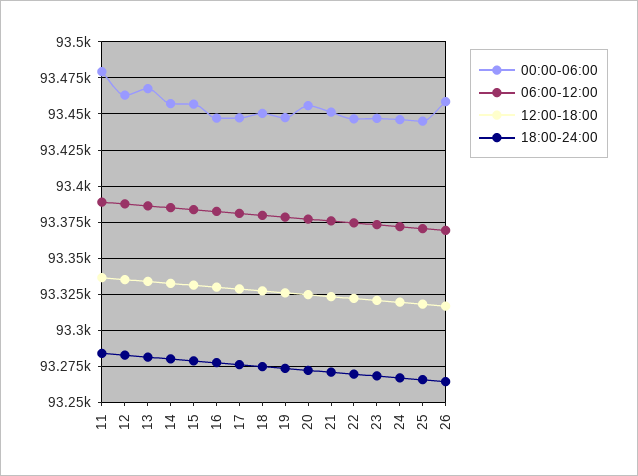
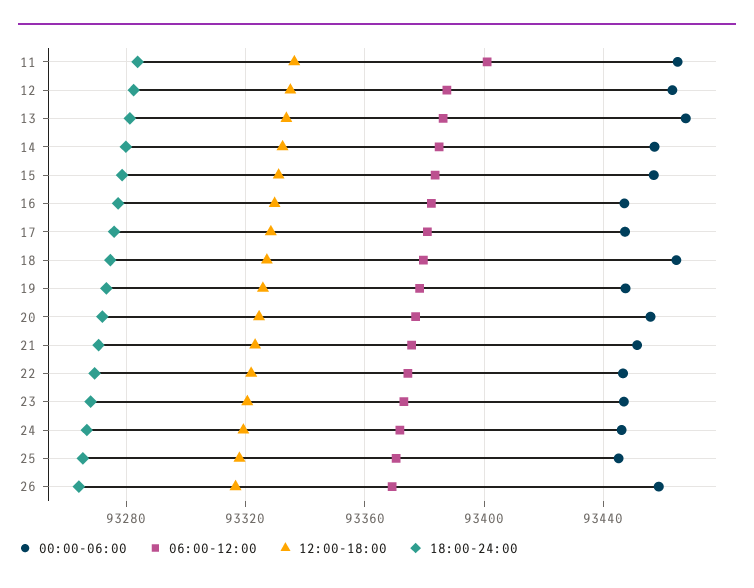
00:00-06:00, 11: 93480 -> 93465
06:00-12:00, 11: 93390 -> 93400
00:00-06:00, 18: 93450 -> 93465

